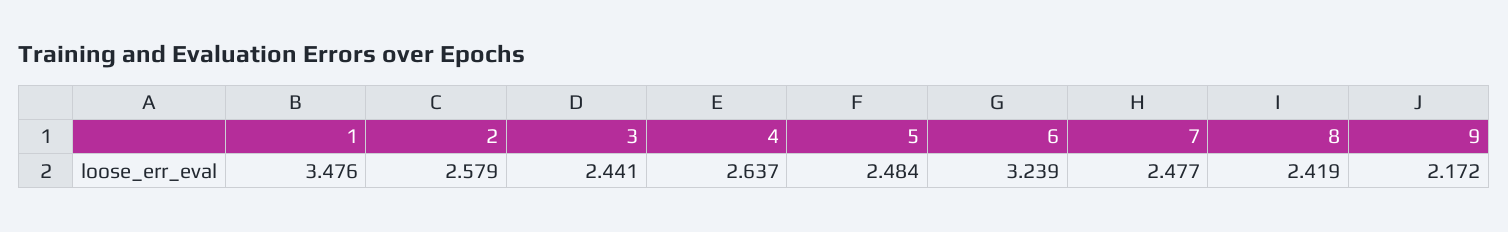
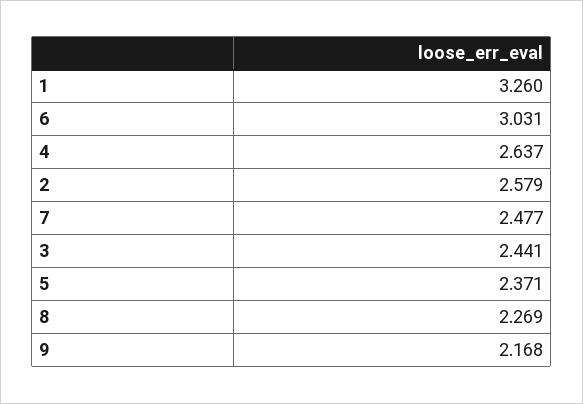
1: 3.476 -> 3.26
5: 2.484 -> 2.371
6: 3.239 -> 3.031
8: 2.419 -> 2.269
9: 2.172 -> 2.168

